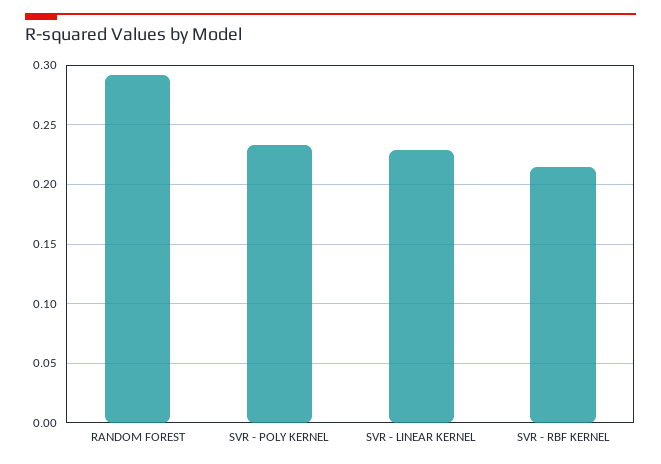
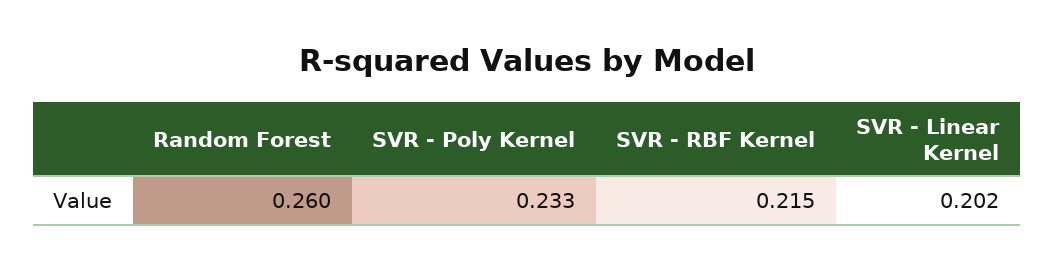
RANDOM FOREST: 0.29 -> 0.26
SVR - LINEAR KERNEL: 0.23 -> 0.202

